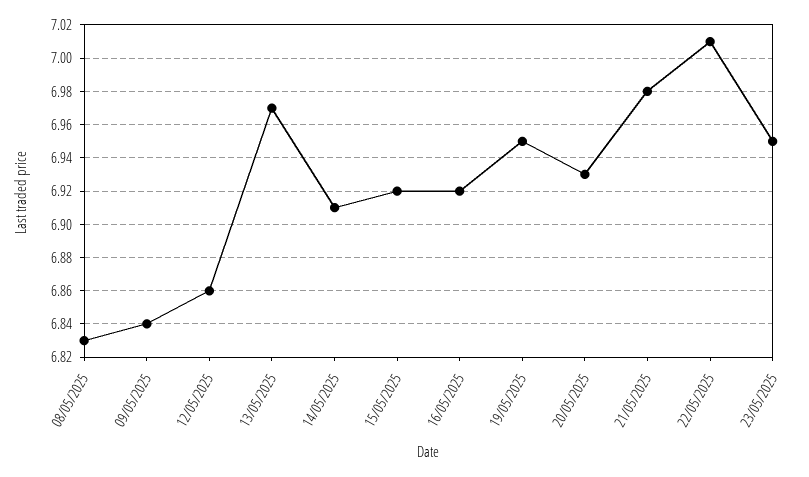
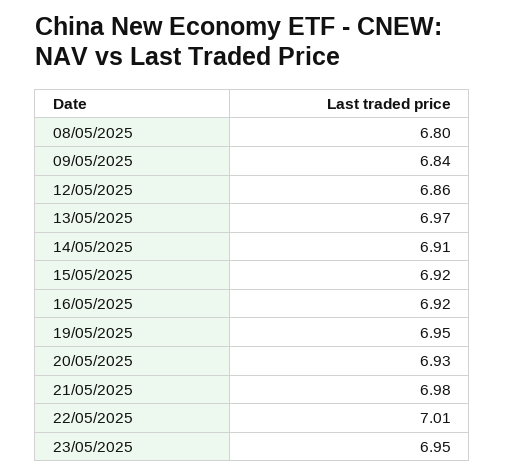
08/05/2025: 6.83 -> 6.8

